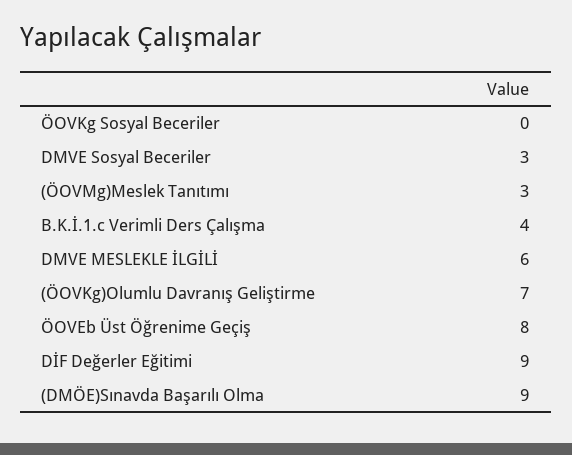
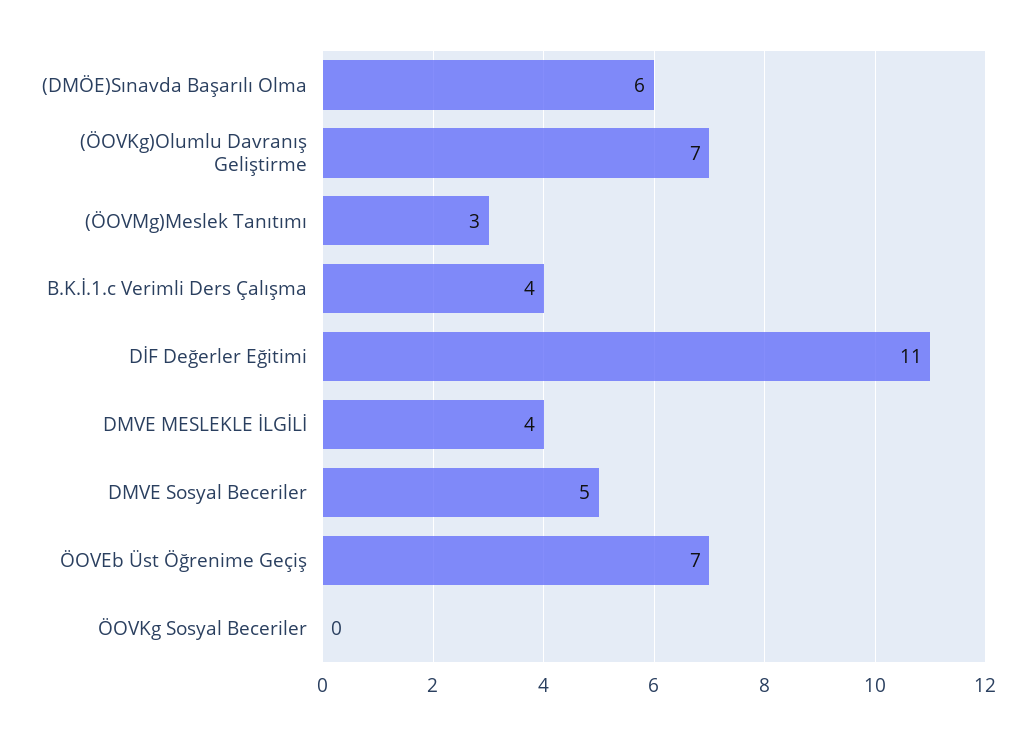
DMVE Sosyal Beceriler: 3 -> 5
DMVE MESLEKLE İLGİLİ: 6 -> 4
ÖOVEb Üst Öğrenime Geçiş: 8 -> 7
DİF Değerler Eğitimi: 9 -> 11
(DMÖE)Sınavda Başarılı Olma: 9 -> 6

